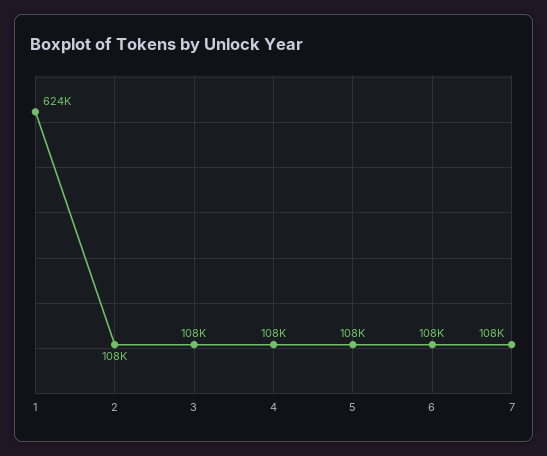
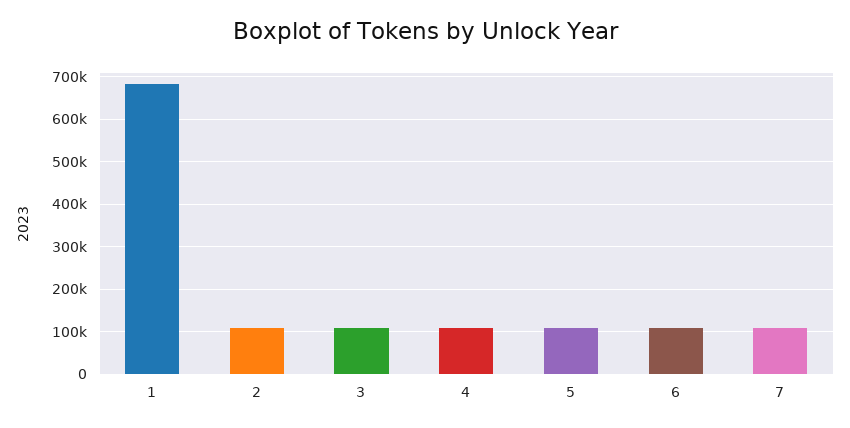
1: 624000 -> 680000

